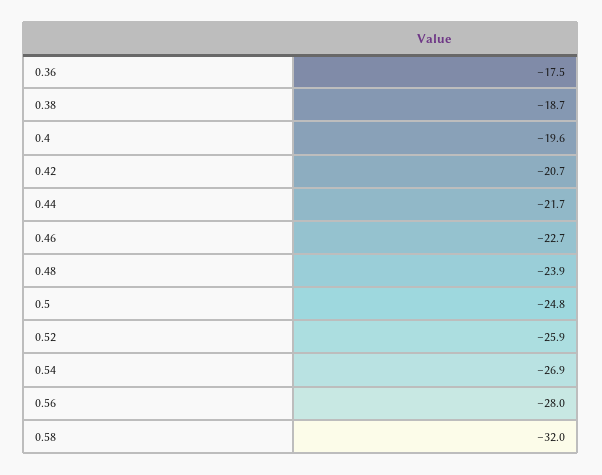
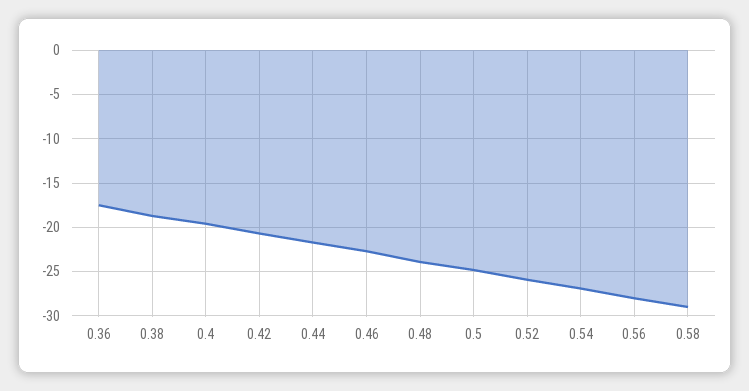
0.58: -32 -> -29

